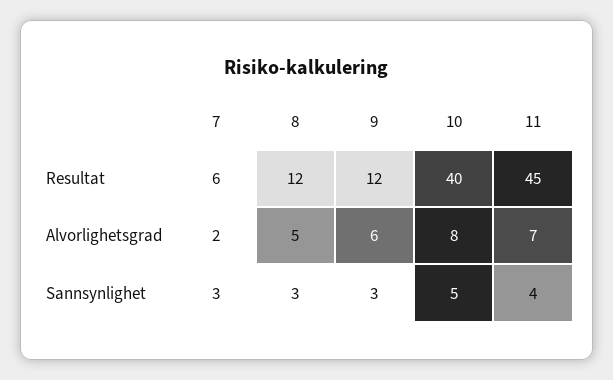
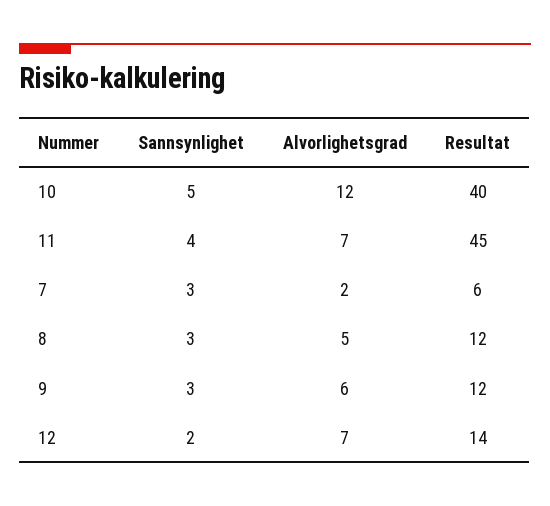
10, Alvorlighetsgrad: 8 -> 12
12, Sannsynlighet: none -> 2
12, Alvorlighetsgrad: none -> 7
12, Resultat: none -> 14

